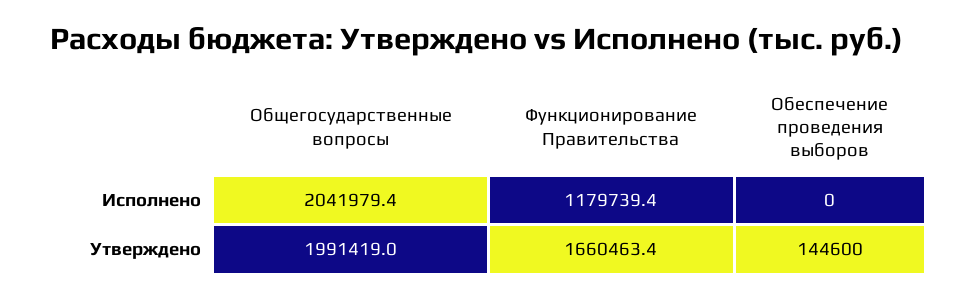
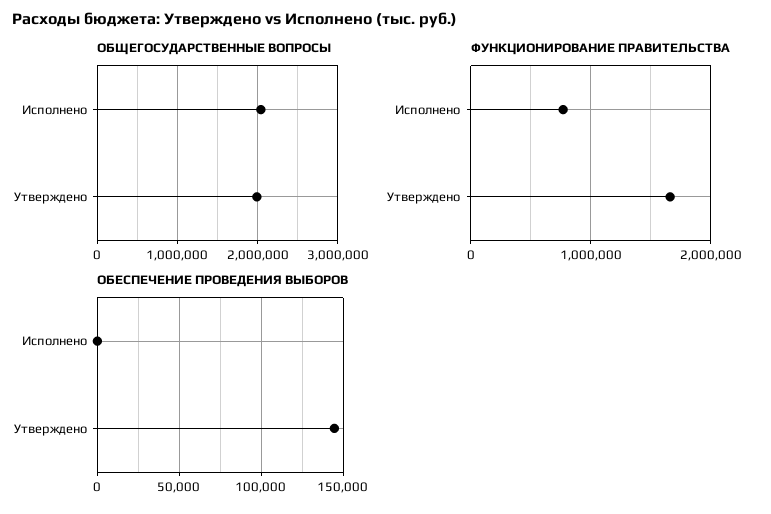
Функционирование Правительства, Исполнено: 1179739.4 -> 800000

